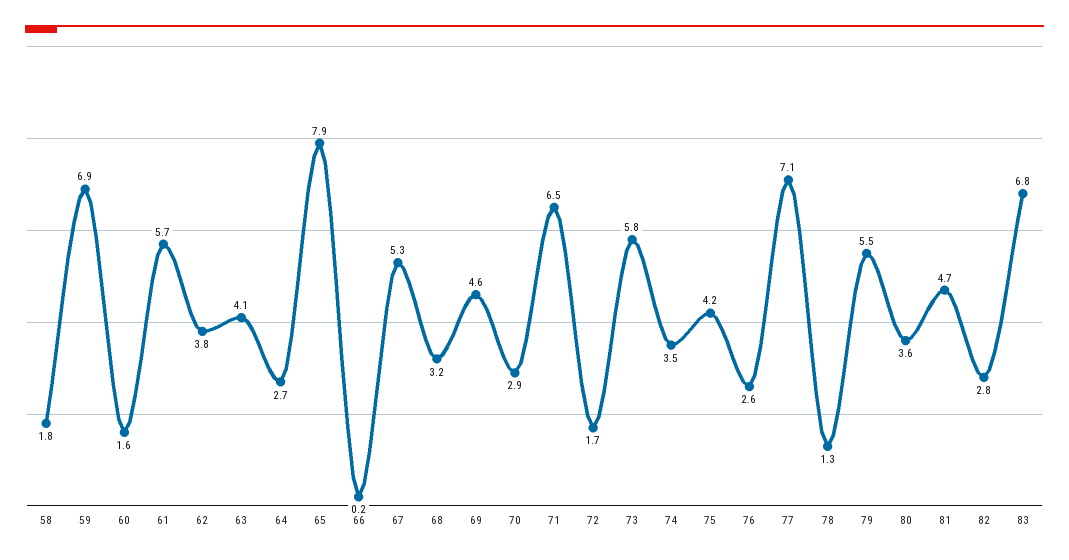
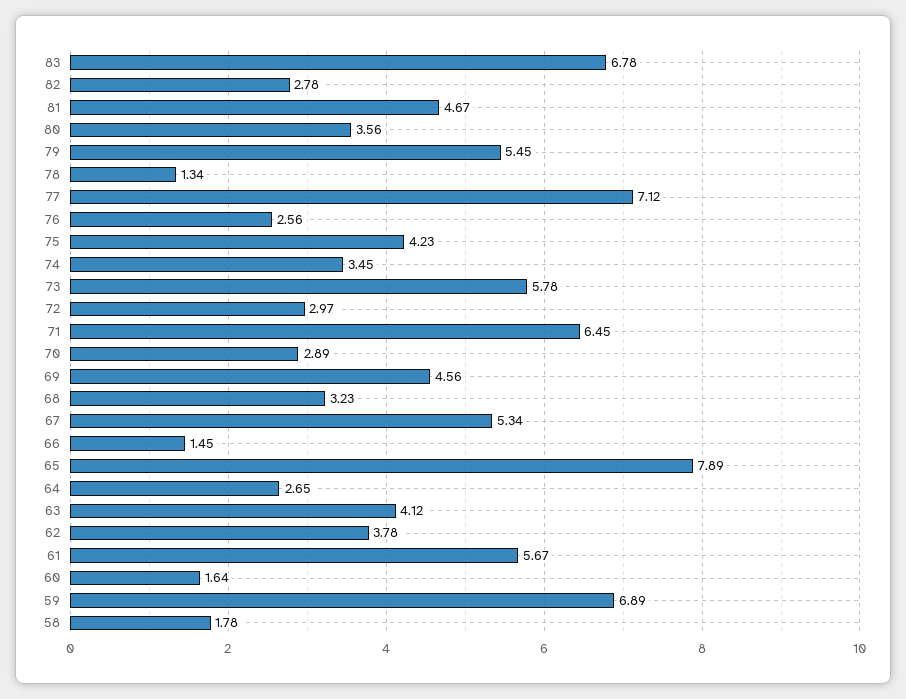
66: 0.2 -> 1.45
72: 1.7 -> 2.97

